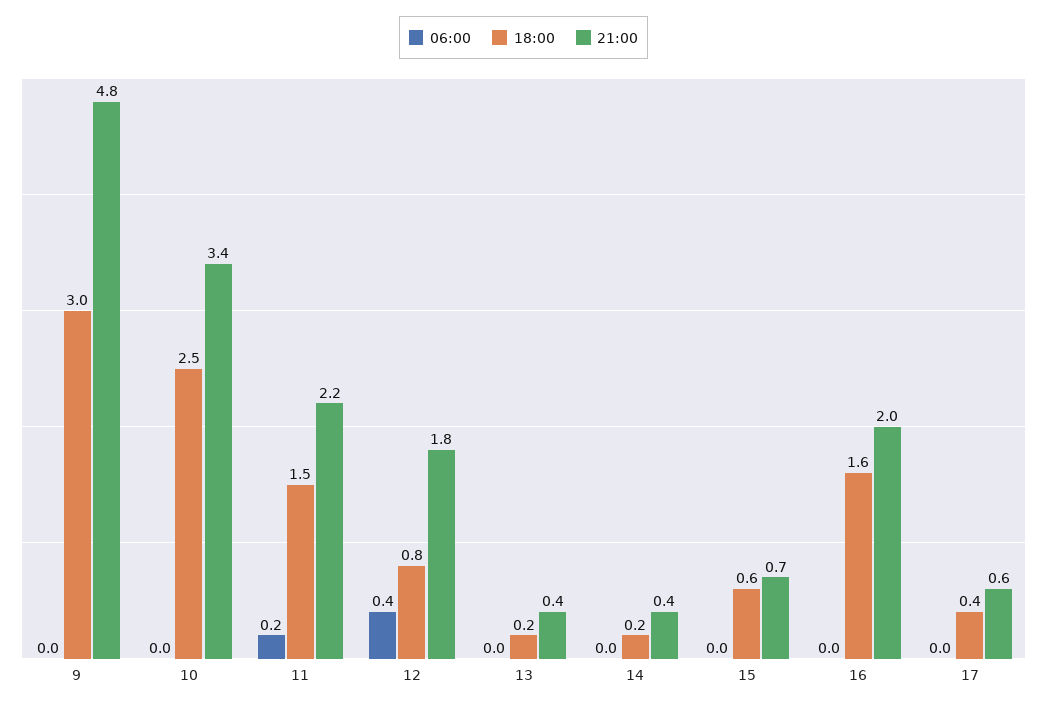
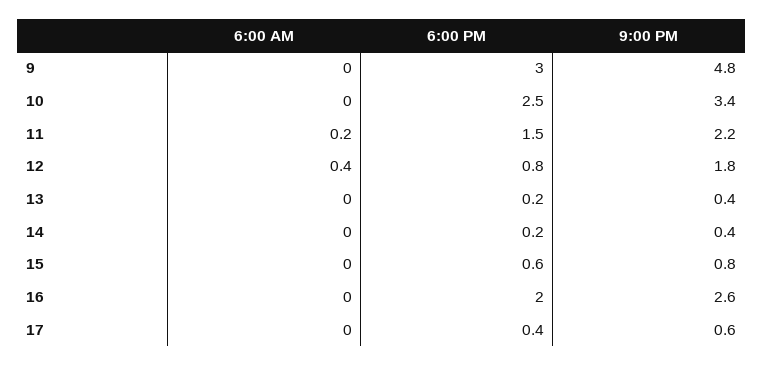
21:00, 15: 0.7 -> 0.8
18:00, 16: 1.6 -> 2
21:00, 16: 2 -> 2.6

